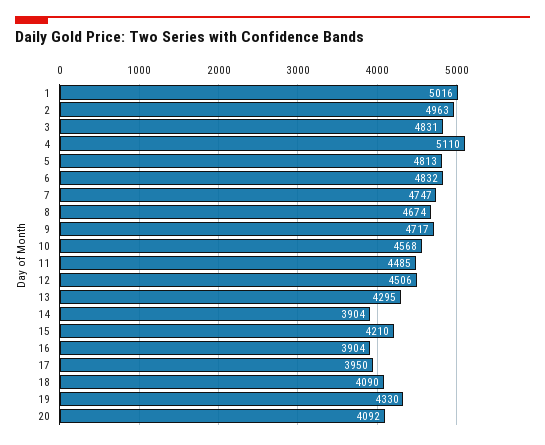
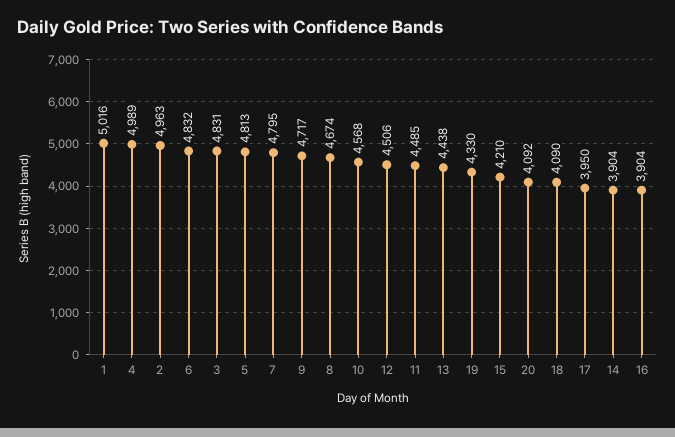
4: 5110 -> 4989
7: 4747 -> 4795
13: 4295 -> 4438

